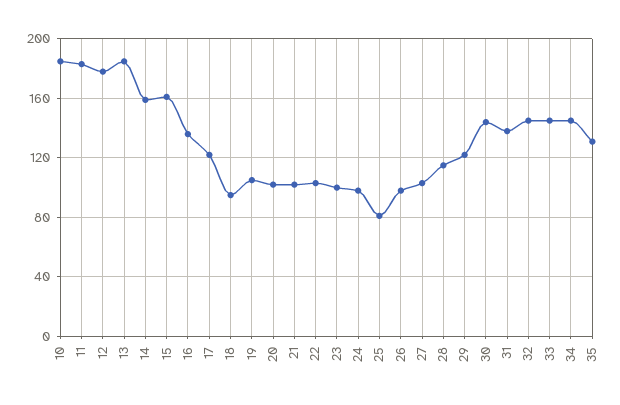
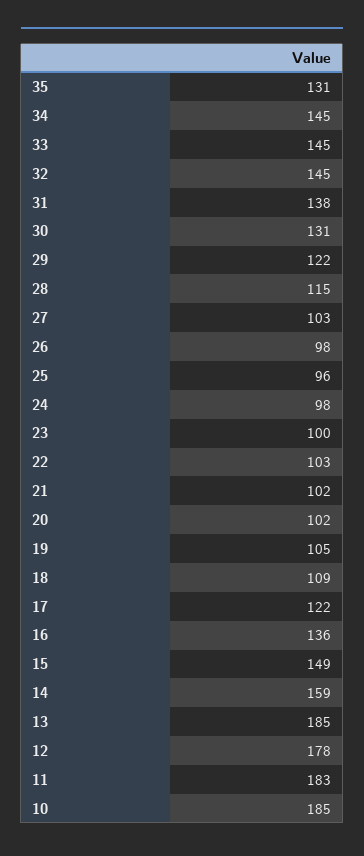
15: 160 -> 149
18: 95 -> 109
25: 80 -> 96
30: 145 -> 131

